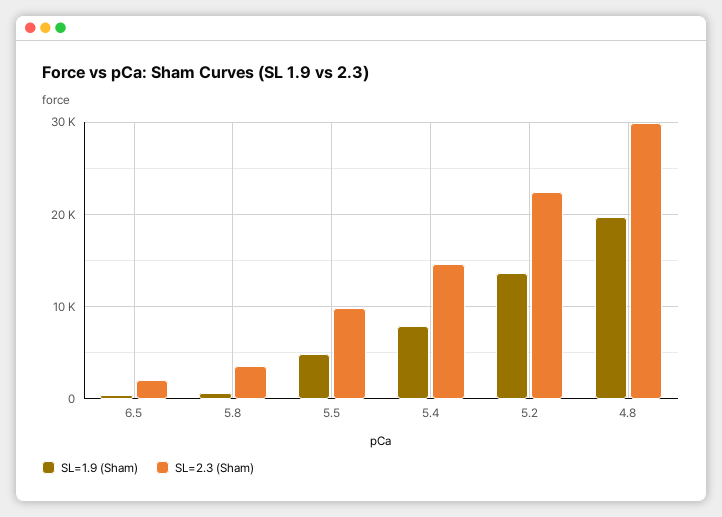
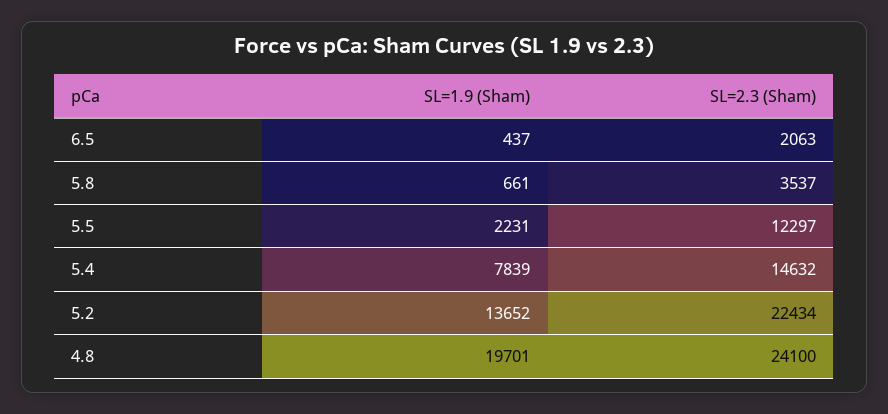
SL=1.9 (Sham), 5.5: 5000 -> 2231
SL=2.3 (Sham), 5.5: 10000 -> 12297
SL=2.3 (Sham), 4.8: 30000 -> 24100

